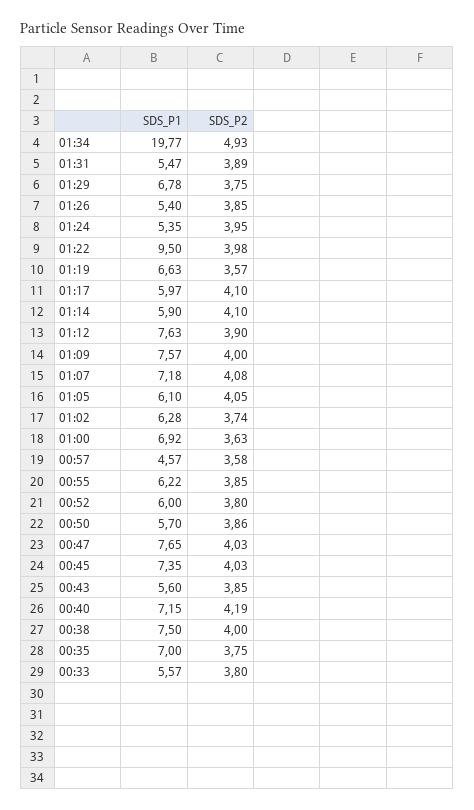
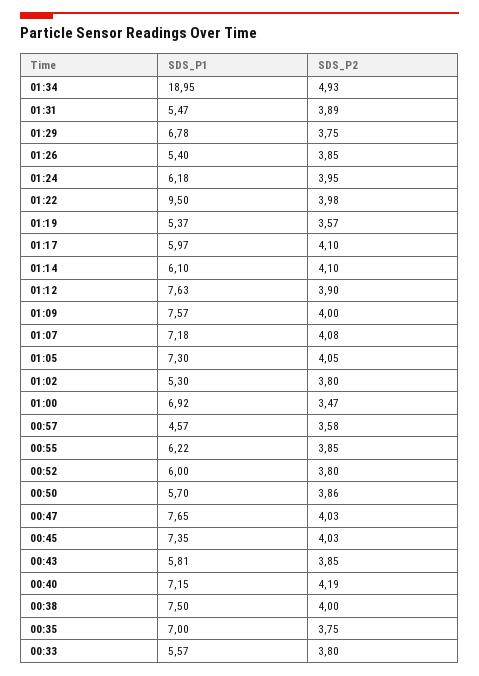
SDS_P1, 01:34: 19.77 -> 18.95
SDS_P1, 01:24: 5.35 -> 6.18
SDS_P1, 01:19: 6.63 -> 5.37
SDS_P1, 01:14: 5.9 -> 6.1
SDS_P1, 01:05: 6.1 -> 7.3
SDS_P1, 01:02: 6.28 -> 5.3
SDS_P2, 01:02: 3.74 -> 3.8
SDS_P2, 01:00: 3.63 -> 3.47
SDS_P1, 00:43: 5.6 -> 5.81

